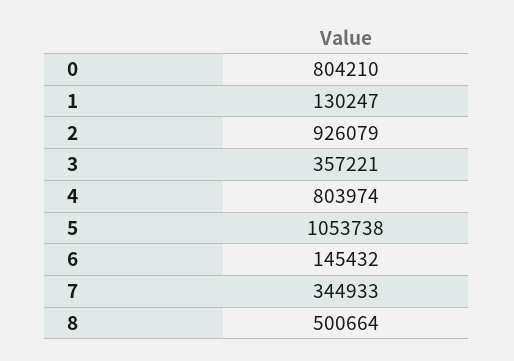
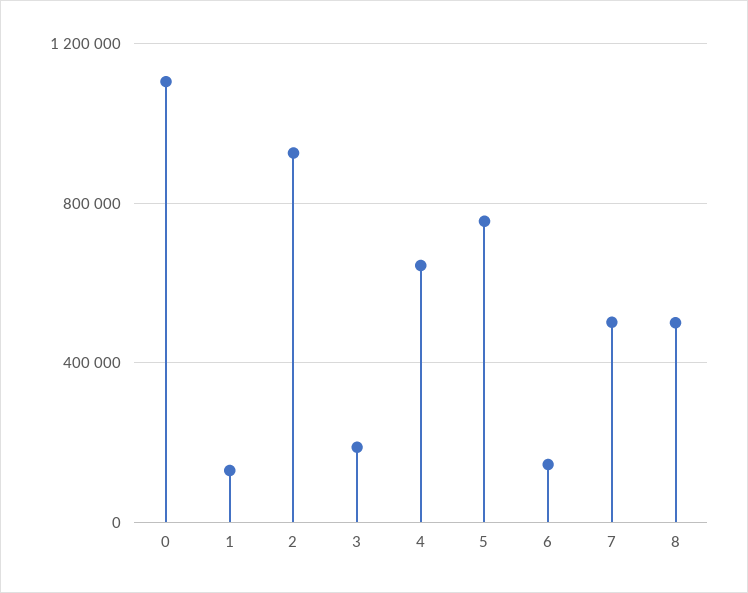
0: 804210 -> 1100000
3: 357221 -> 200000
4: 803974 -> 650000
5: 1053738 -> 750000
7: 344933 -> 500000

